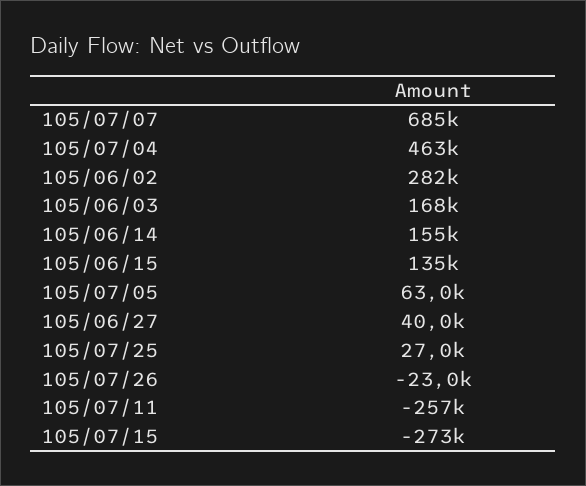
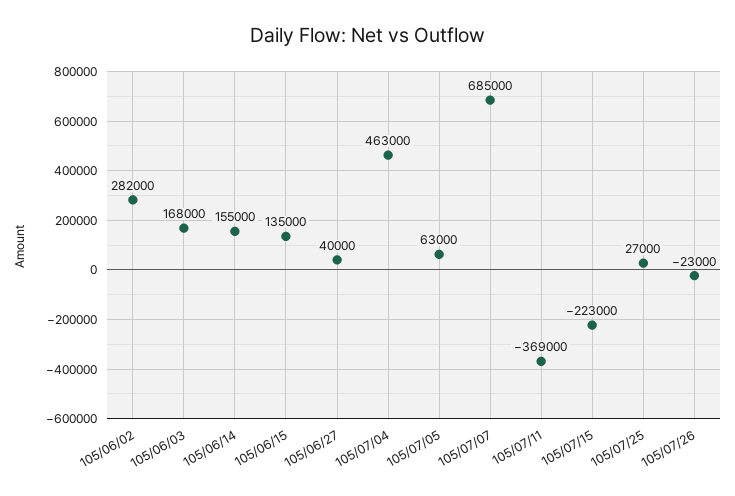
105/07/11: -257000 -> -369000
105/07/15: -273000 -> -223000

